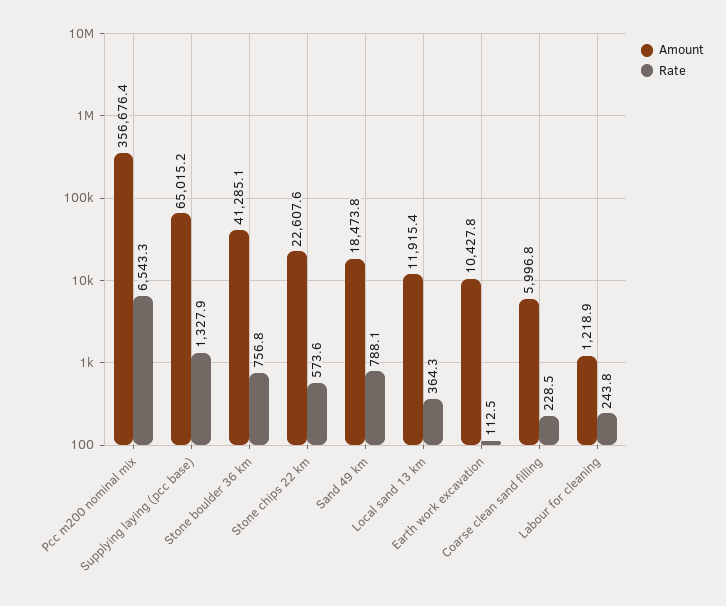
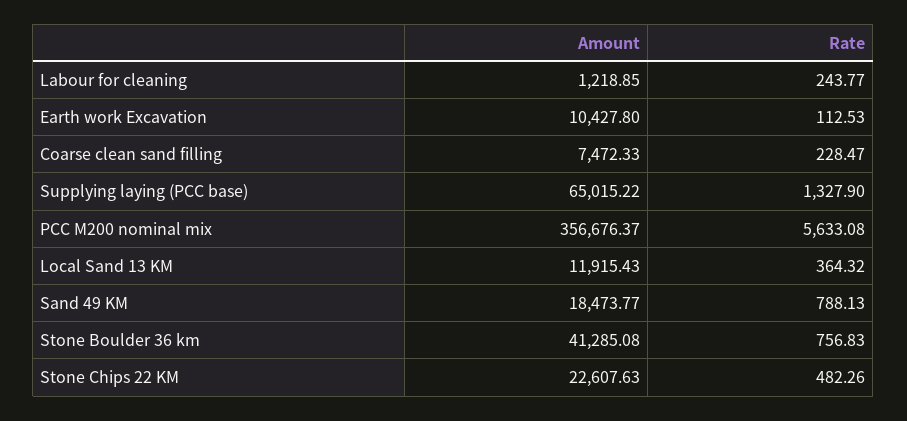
Rate, Pcc m200 nominal mix: 6543.3 -> 5633.08
Rate, Stone chips 22 km: 573.6 -> 482.26
Amount, Coarse clean sand filling: 5996.8 -> 7472.33

